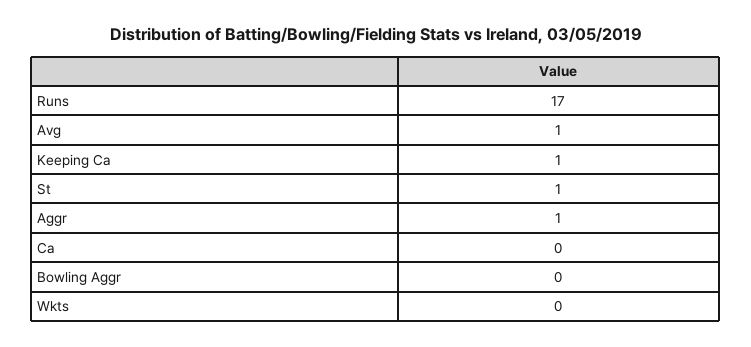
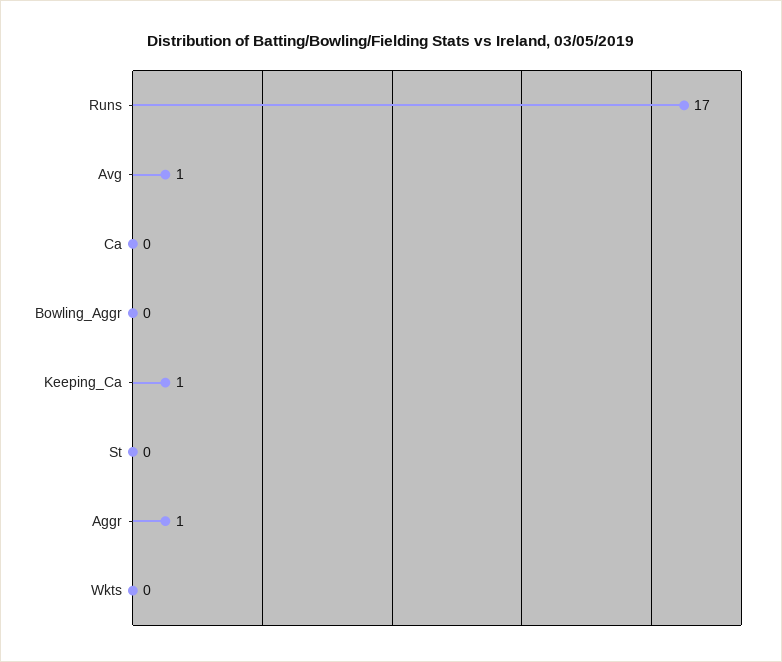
St: 1 -> 0

